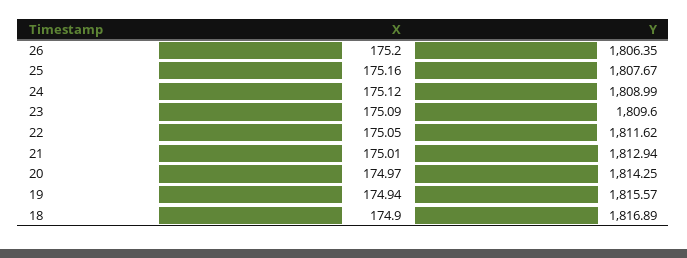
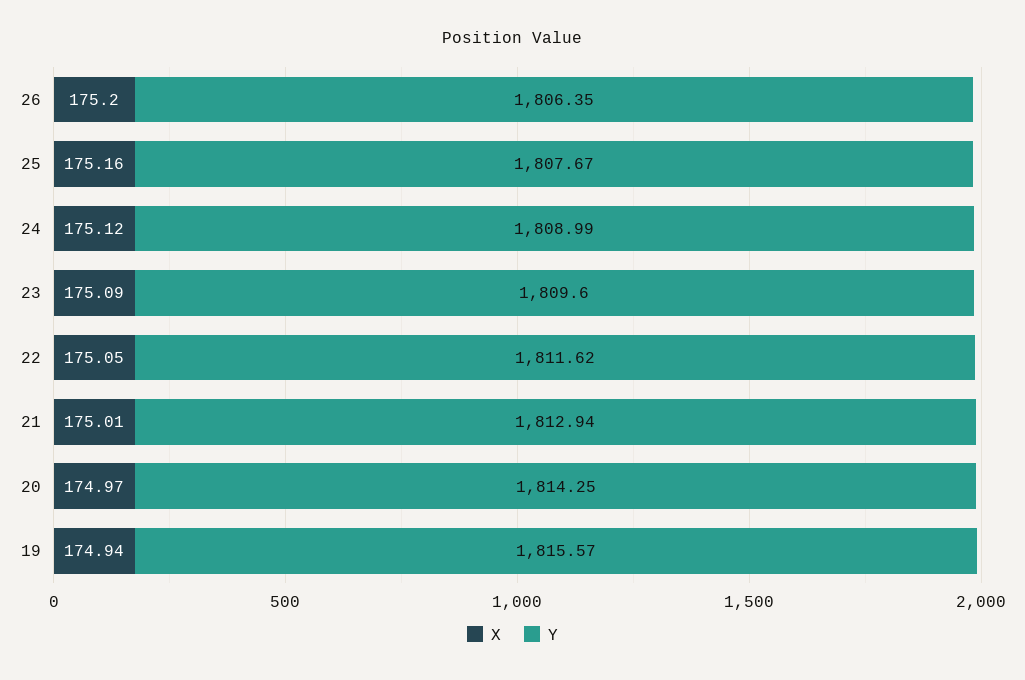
X, 18: 174.9 -> none
Y, 18: 1816.89 -> none

